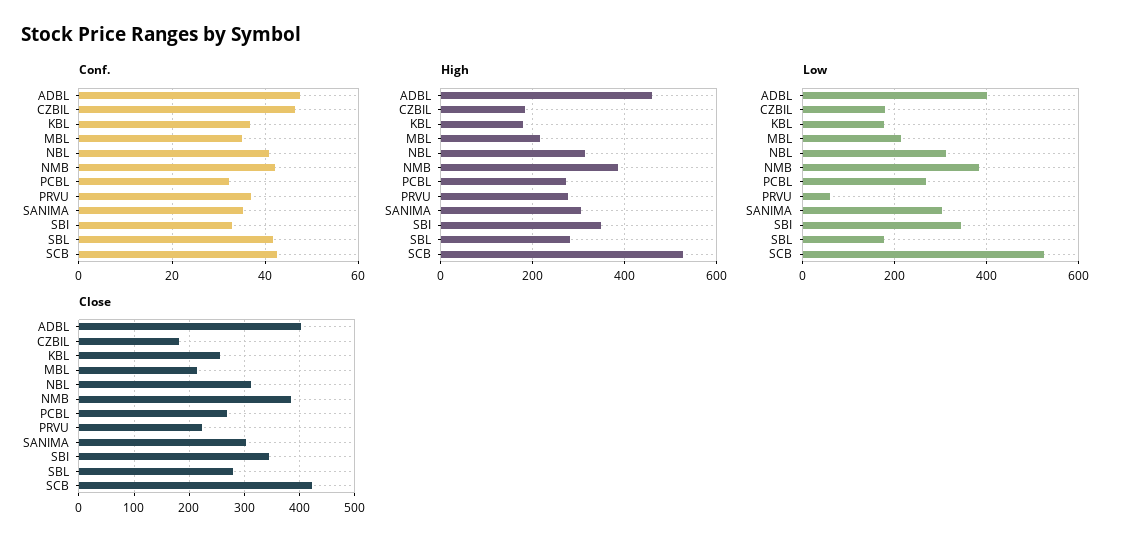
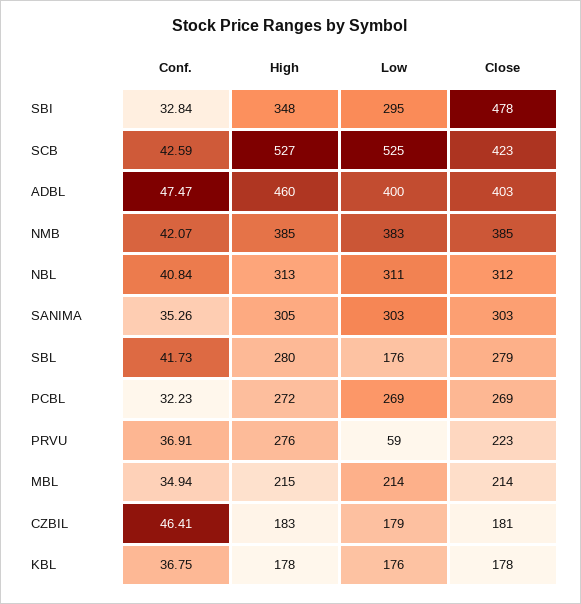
Low, SBI: 340 -> 295
Close, KBL: 260 -> 178
Close, SBI: 340 -> 478

